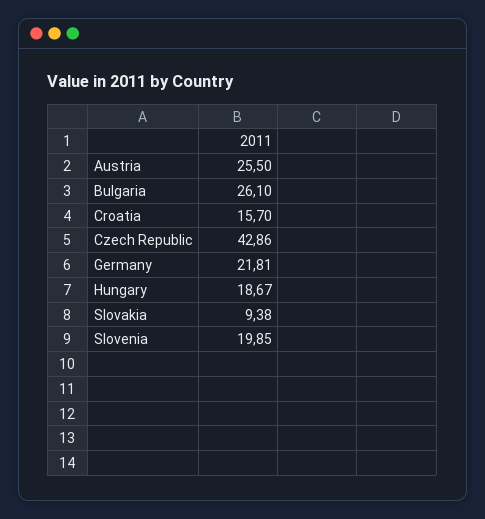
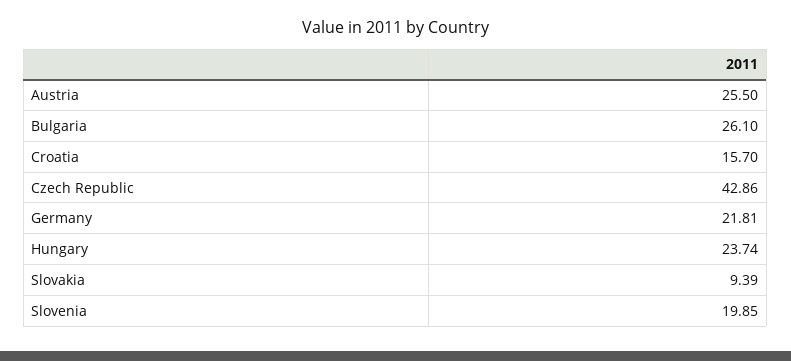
Hungary: 18.67 -> 23.74
Slovakia: 9.38 -> 9.39

